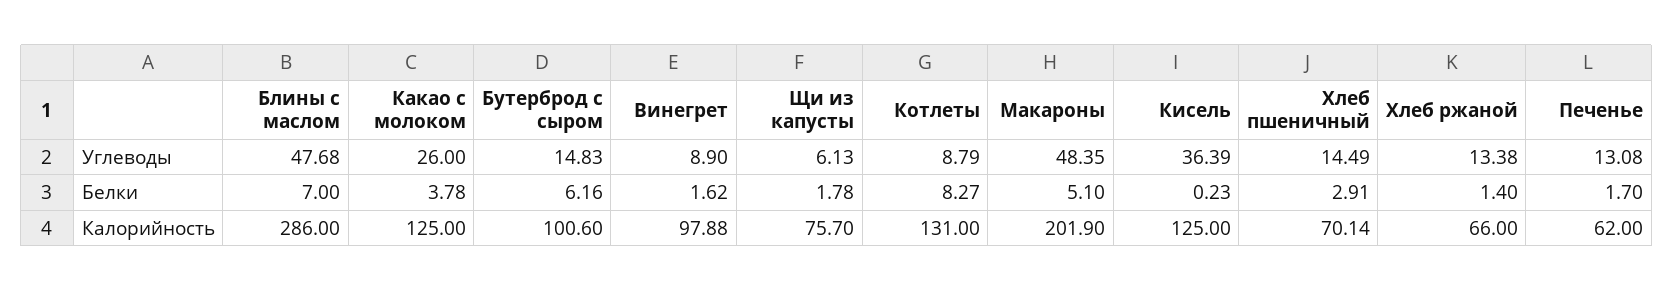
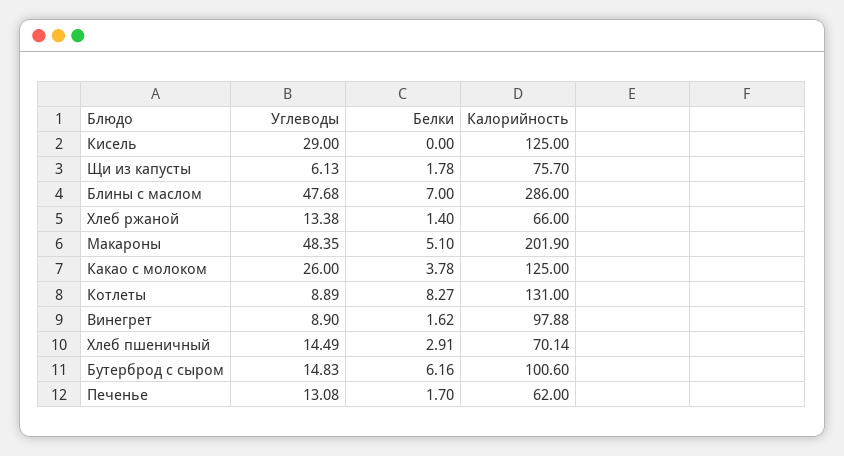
Котлеты, Углеводы: 8.79 -> 8.89
Кисель, Углеводы: 36.39 -> 29
Кисель, Белки: 0.23 -> 0

